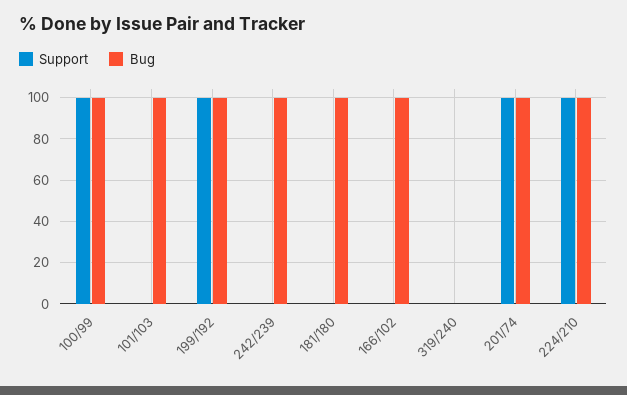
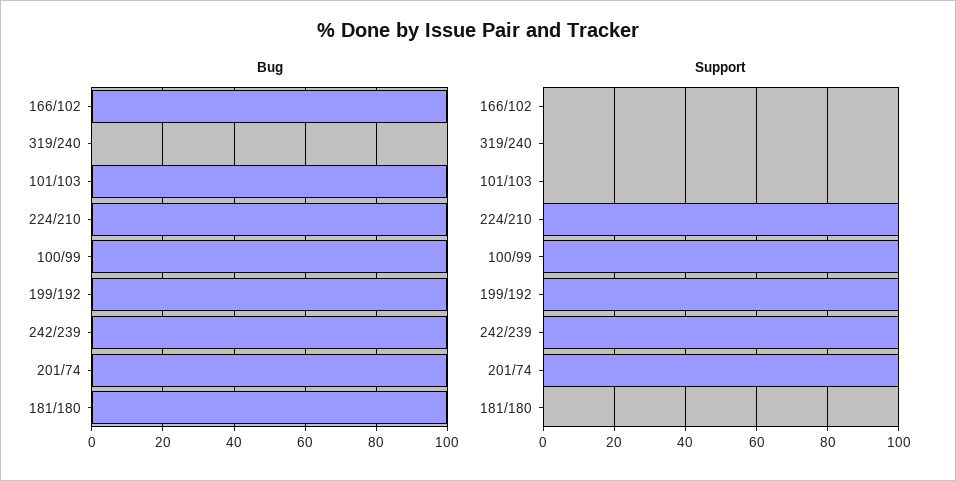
Support, 242/239: 0 -> 100

